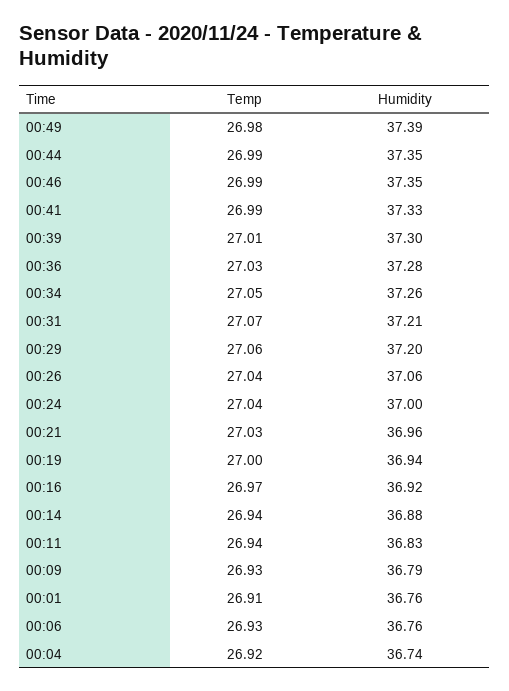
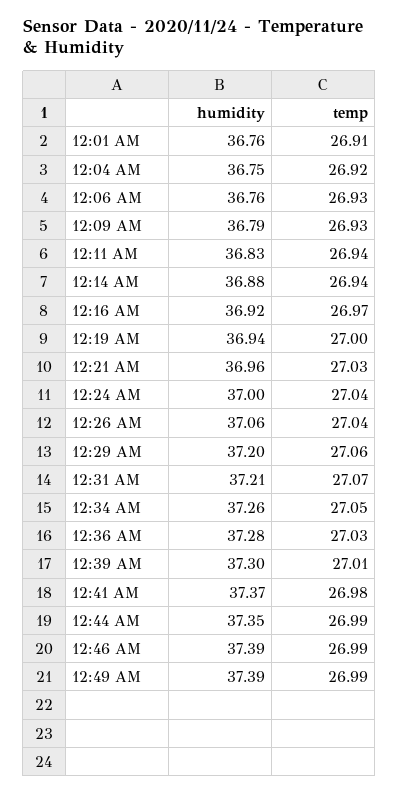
Temp, 00:49: 26.98 -> 26.99
Humidity, 00:46: 37.35 -> 37.39
Temp, 00:41: 26.99 -> 26.98
Humidity, 00:41: 37.33 -> 37.37
Humidity, 00:04: 36.74 -> 36.75

